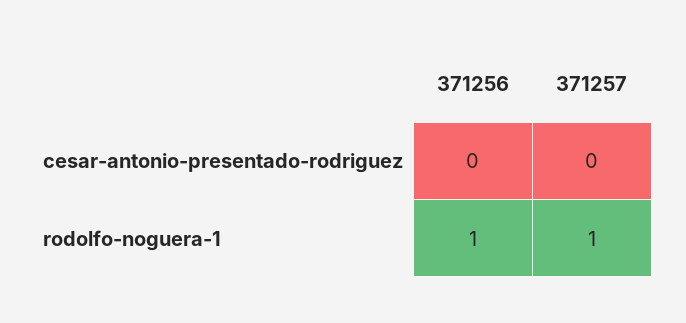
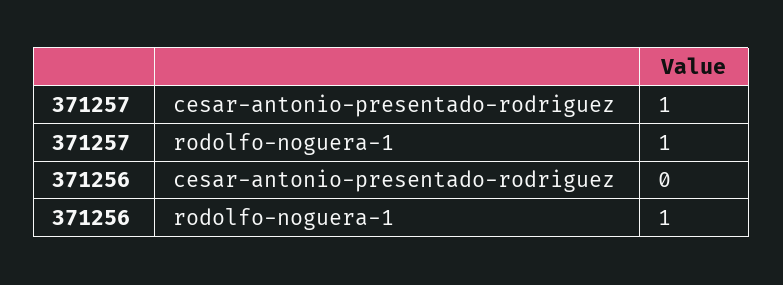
371257, cesar-antonio-presentado-rodriguez: 0 -> 1

